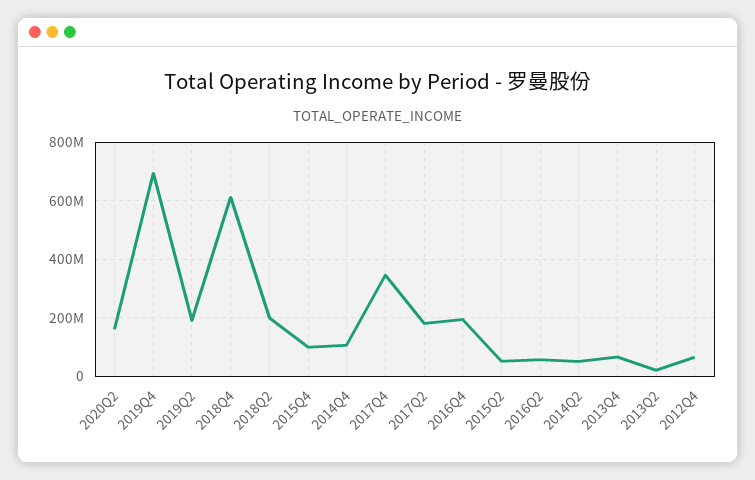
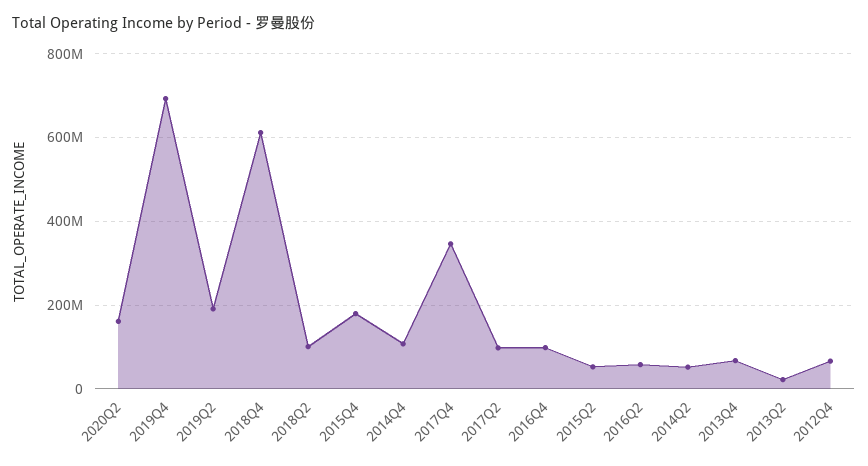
2018Q2: 200000000 -> 100000000
2015Q4: 100000000 -> 180000000
2017Q2: 175000000 -> 100000000
2016Q4: 200000000 -> 100000000

